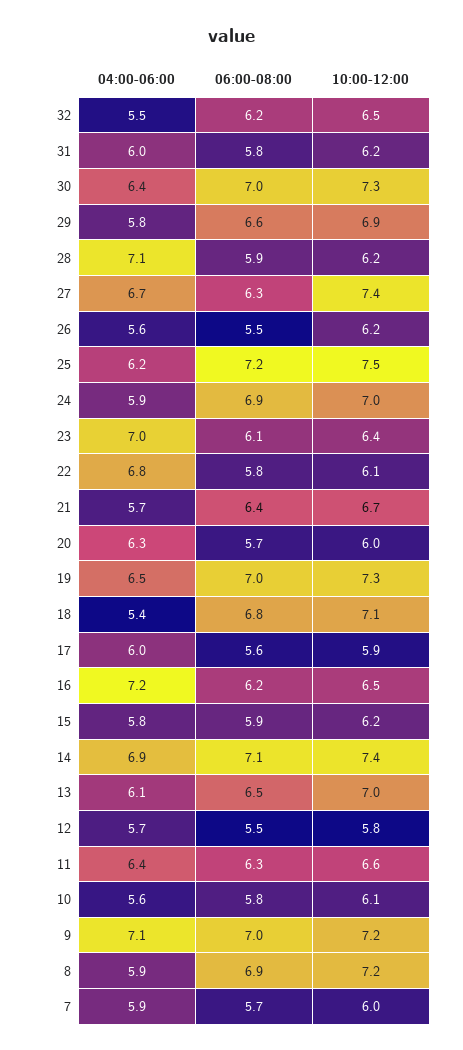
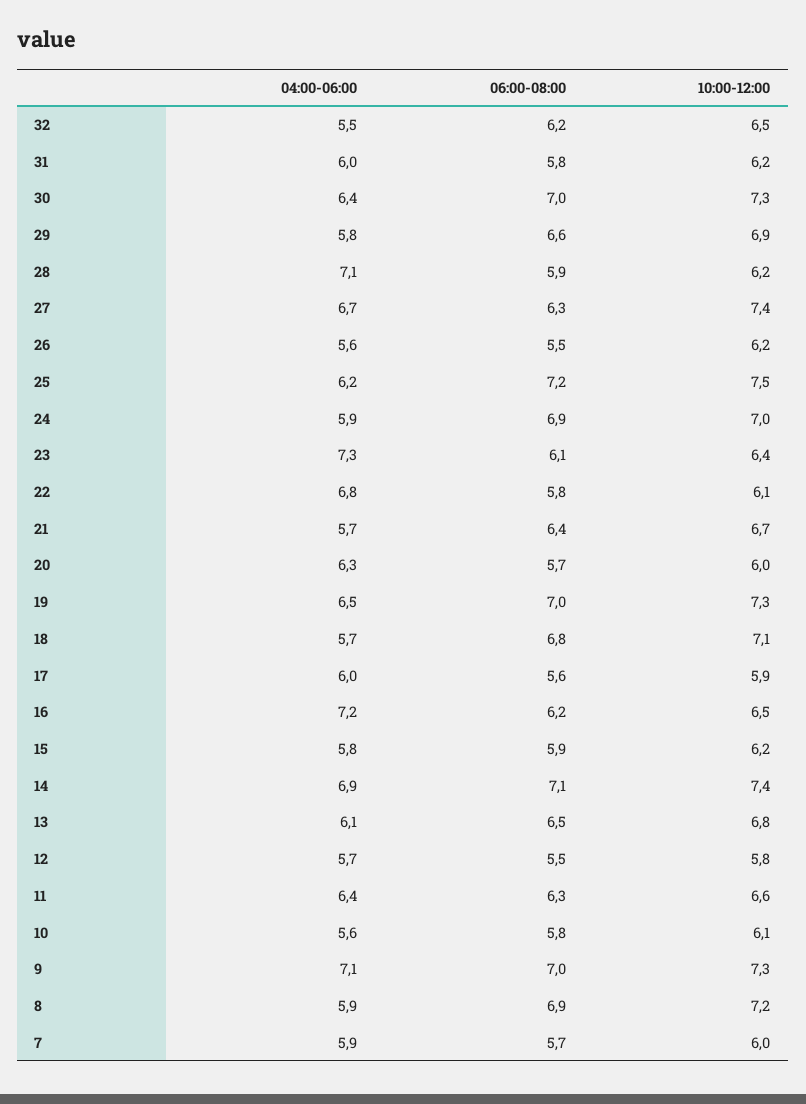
04:00-06:00, 23: 7 -> 7.3
04:00-06:00, 18: 5.4 -> 5.7
10:00-12:00, 13: 7 -> 6.8
10:00-12:00, 9: 7.2 -> 7.3

